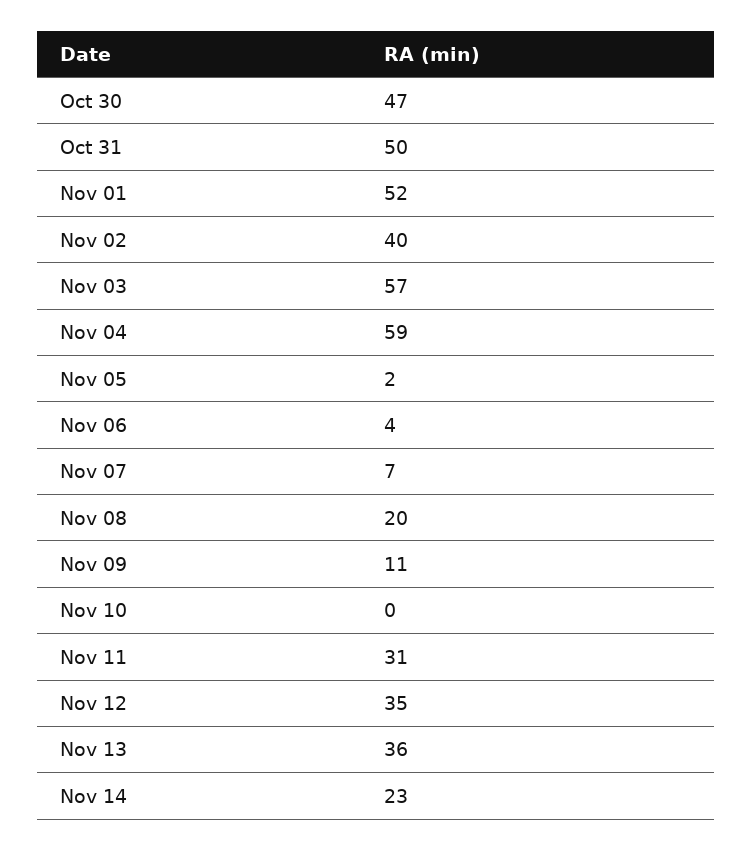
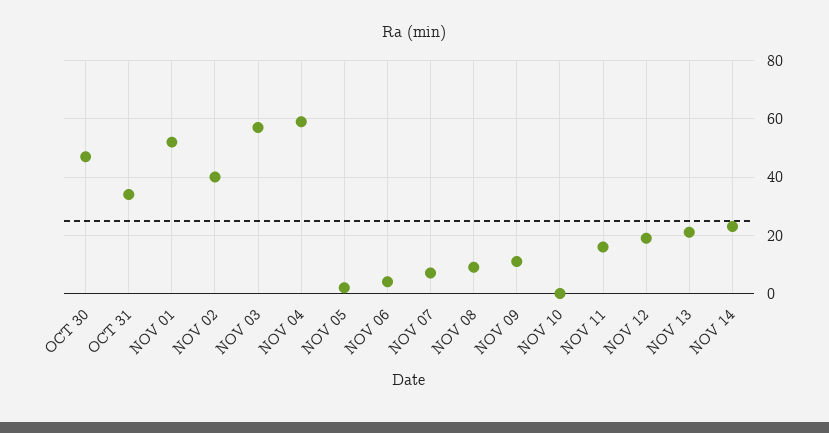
Oct 31: 50 -> 35
Nov 08: 20 -> 10
Nov 11: 31 -> 15
Nov 12: 35 -> 20
Nov 13: 36 -> 20

